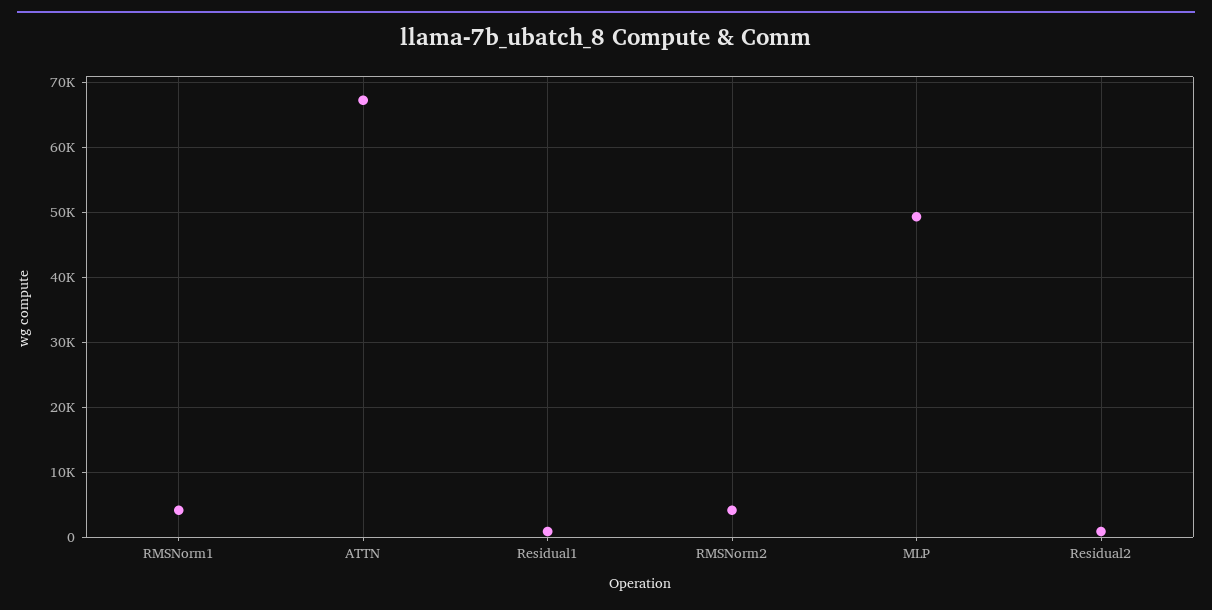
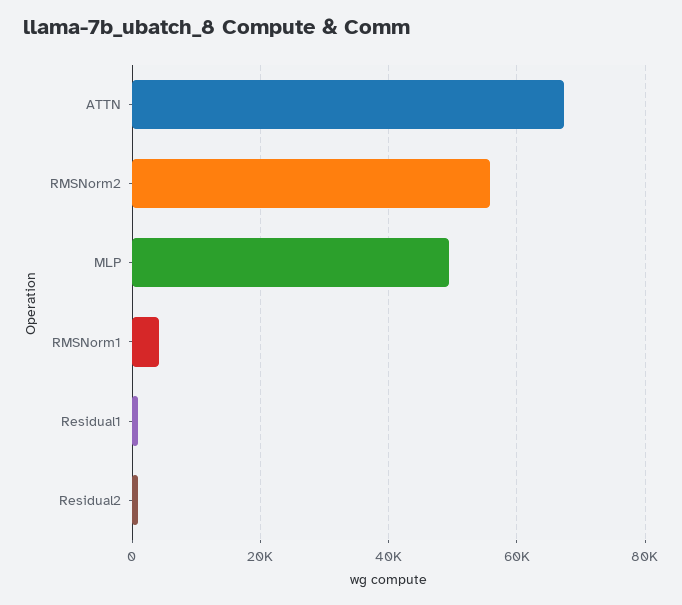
RMSNorm2: 4000 -> 56000

